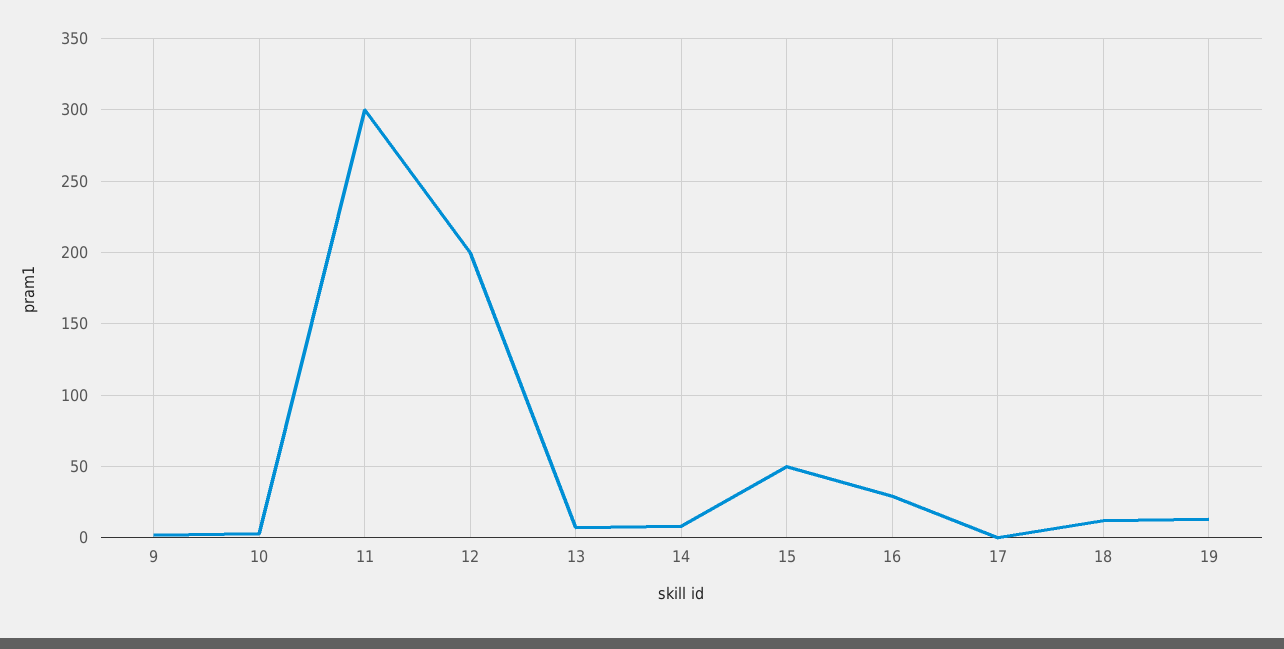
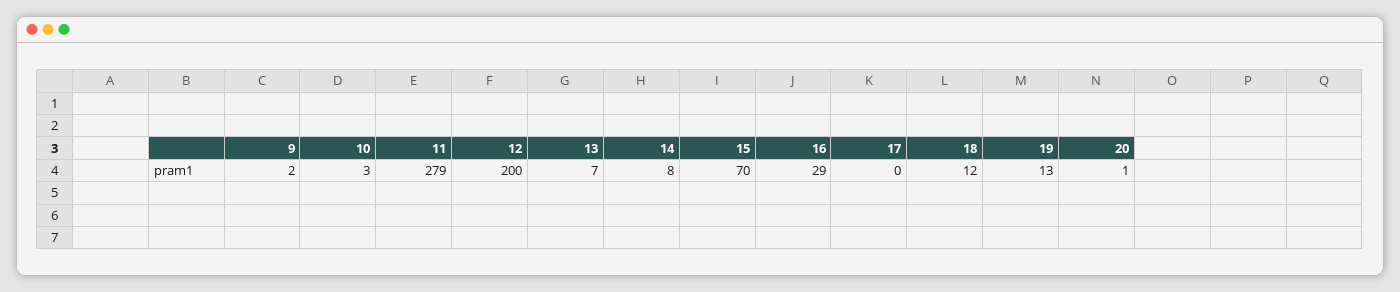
11: 300 -> 279
15: 50 -> 70
20: none -> 1

